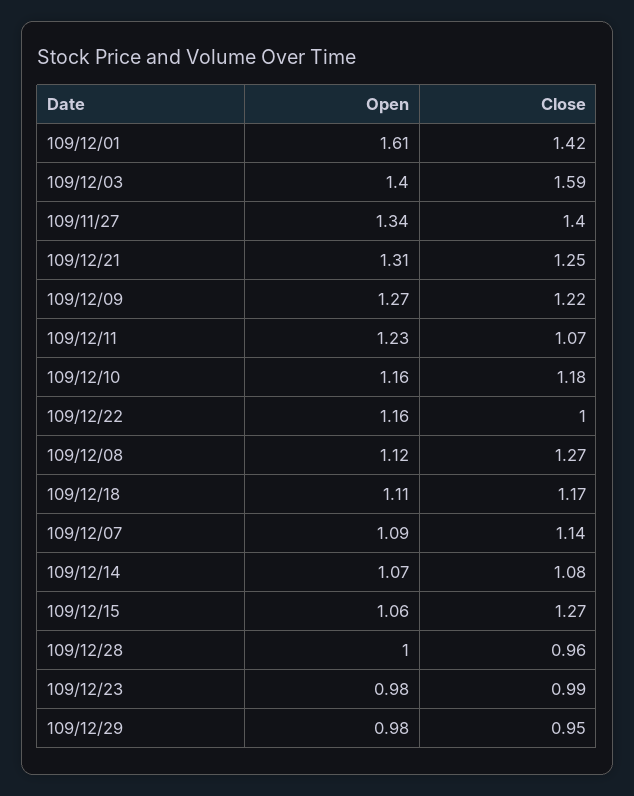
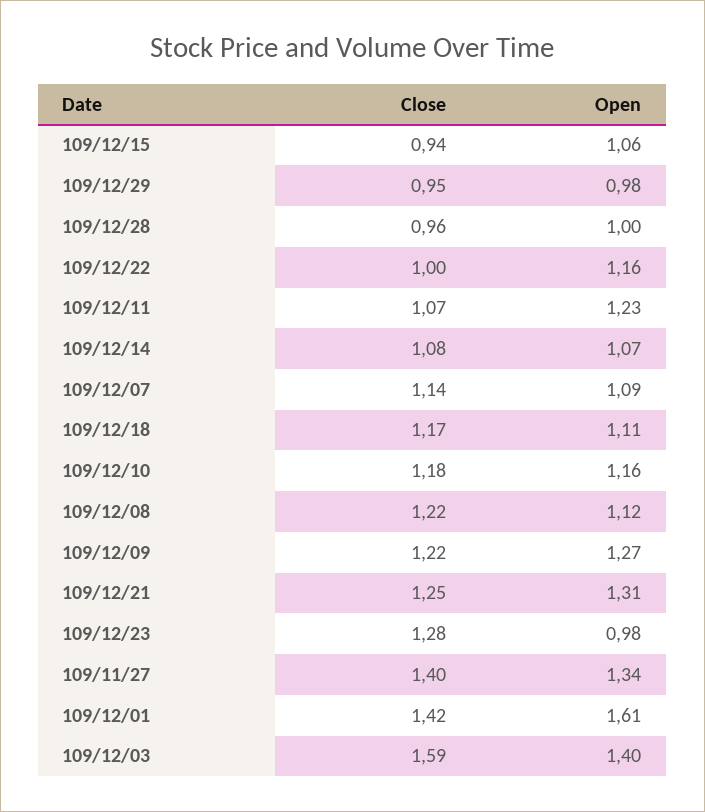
Close, 109/12/08: 1.27 -> 1.22
Close, 109/12/15: 1.27 -> 0.94
Close, 109/12/23: 0.99 -> 1.28

